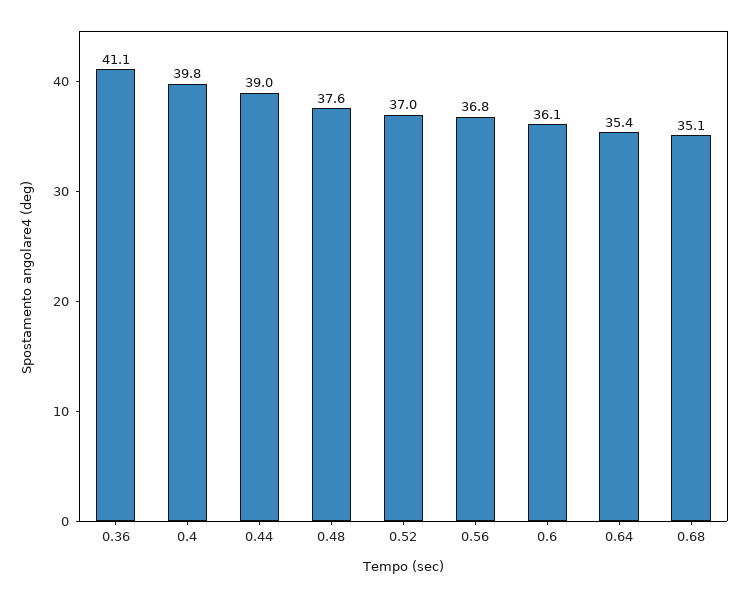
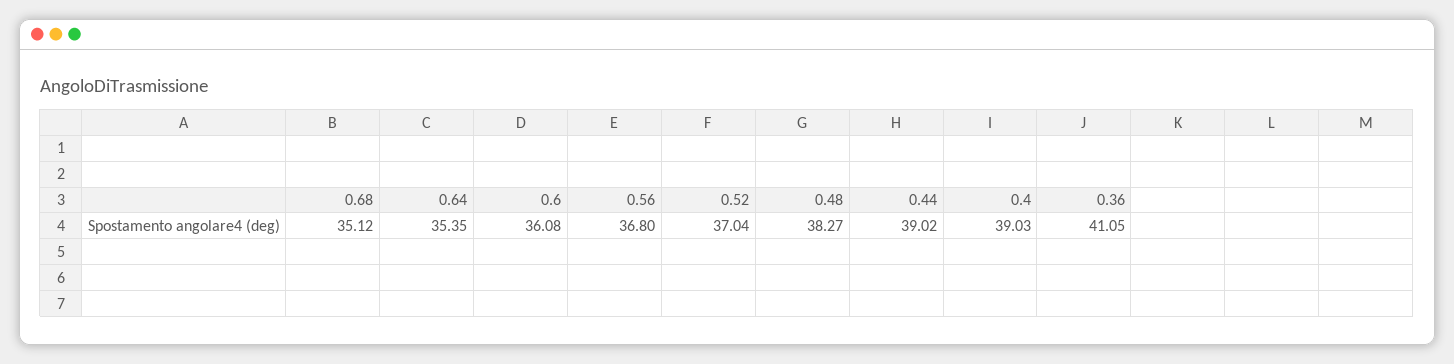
0.4: 39.8 -> 39.03
0.48: 37.6 -> 38.27

